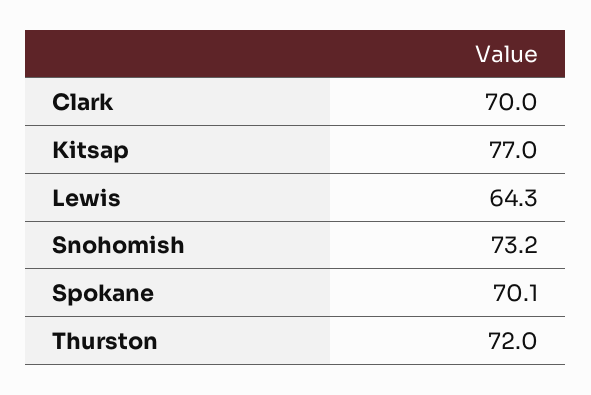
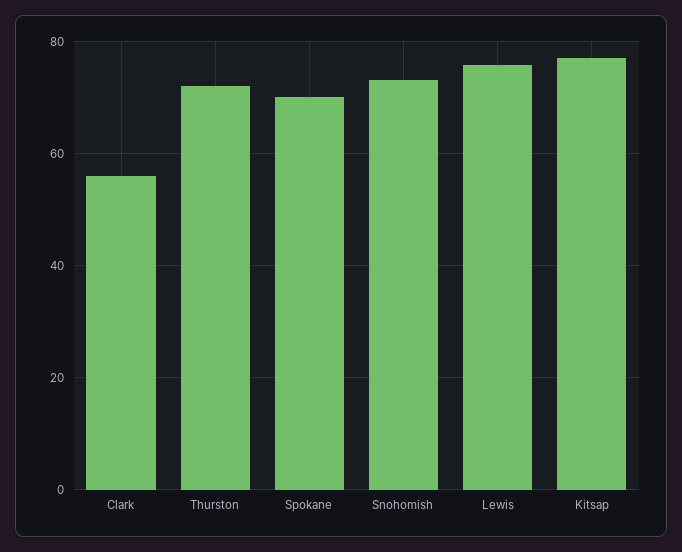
Clark: 70 -> 56
Lewis: 64.3 -> 76

